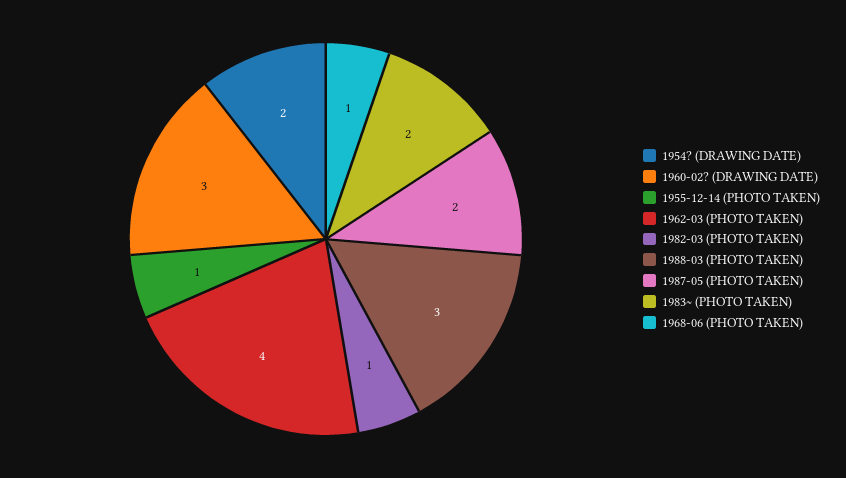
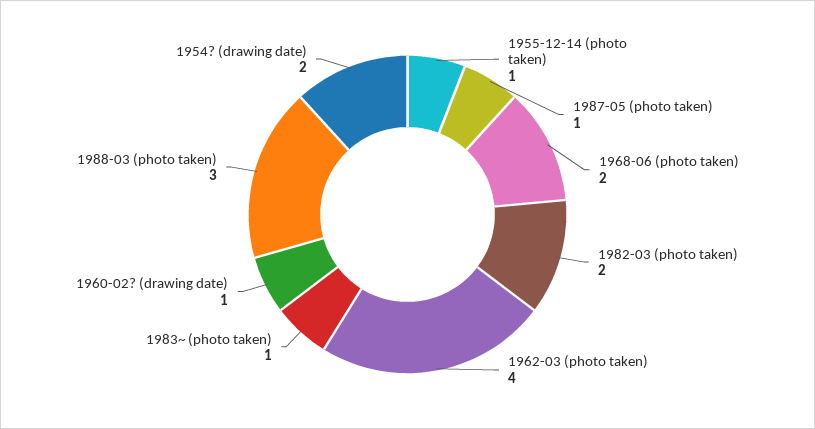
1960-02? (DRAWING DATE): 3 -> 1
1982-03 (PHOTO TAKEN): 1 -> 2
1987-05 (PHOTO TAKEN): 2 -> 1
1983~ (PHOTO TAKEN): 2 -> 1
1968-06 (PHOTO TAKEN): 1 -> 2

